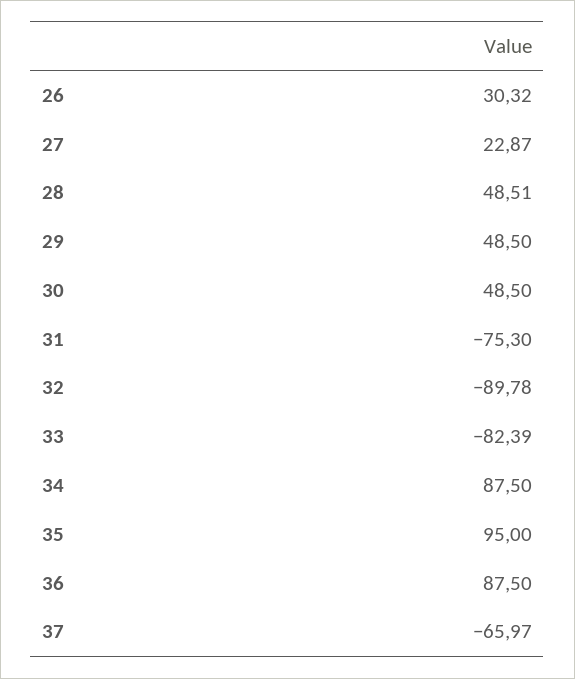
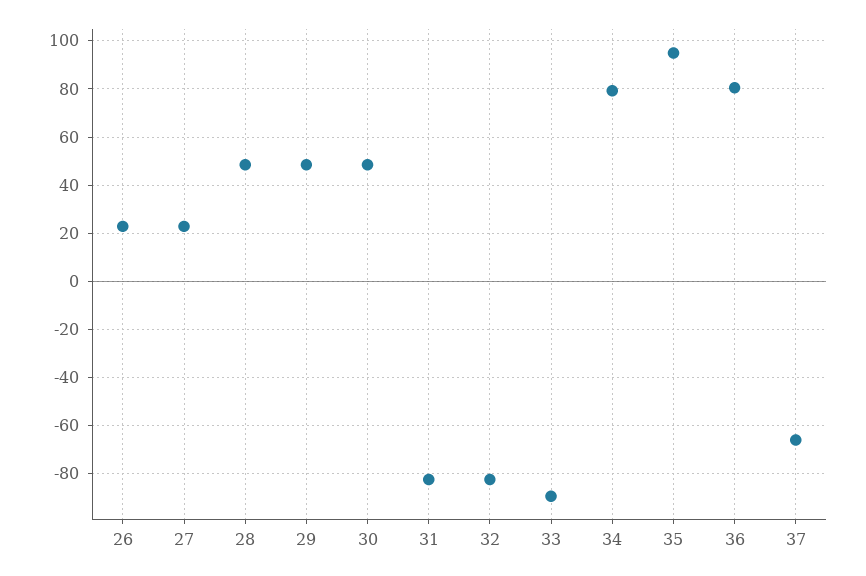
26: 30.32 -> 22.5
31: -75.3 -> -82.5
32: -89.78 -> -82.5
33: -82.39 -> -90
34: 87.5 -> 80
36: 87.5 -> 80

